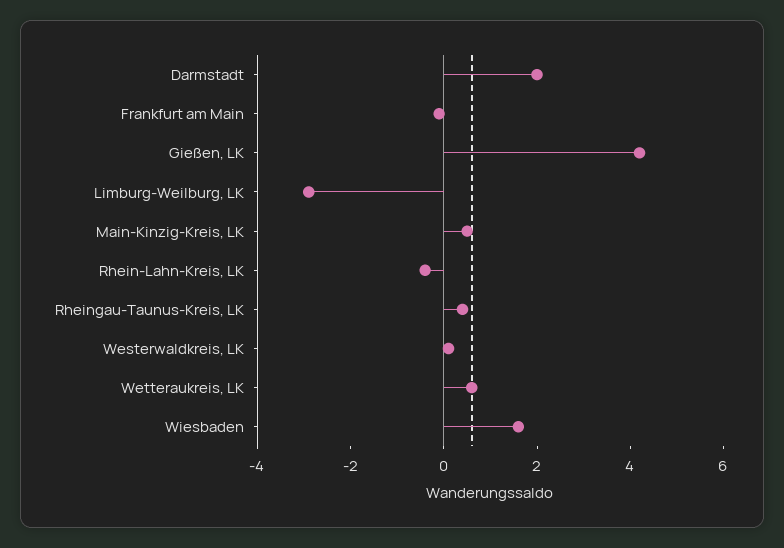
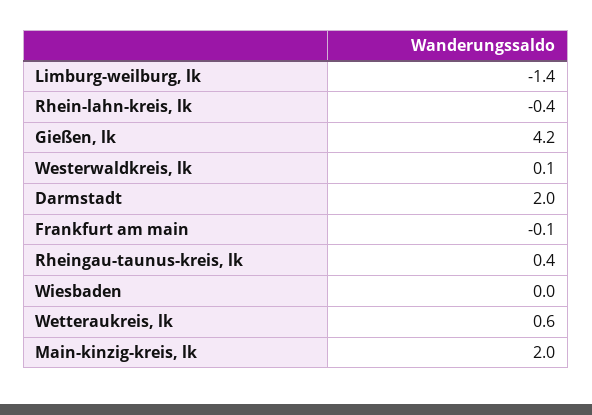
Limburg-Weilburg, LK: -3 -> -1.4
Main-Kinzig-Kreis, LK: 0.5 -> 2
Wiesbaden: 1.5 -> 0

